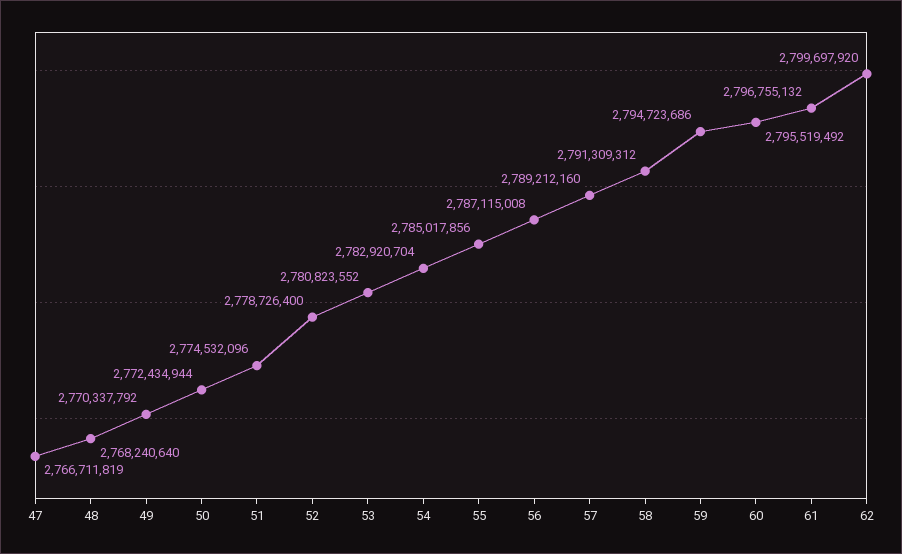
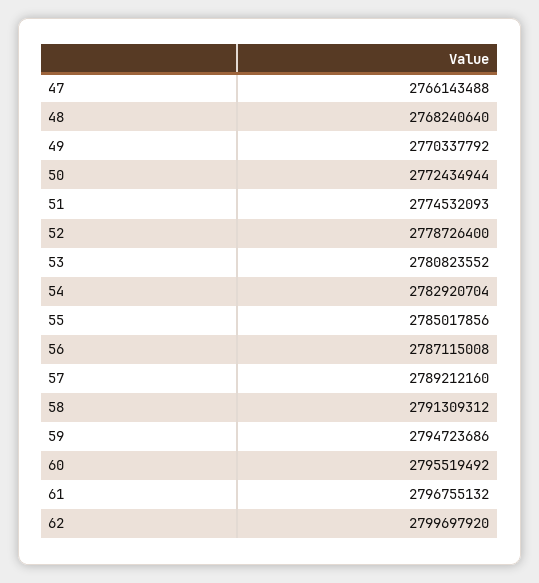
47: 2766711819 -> 2766143488
51: 2774532096 -> 2774532093

